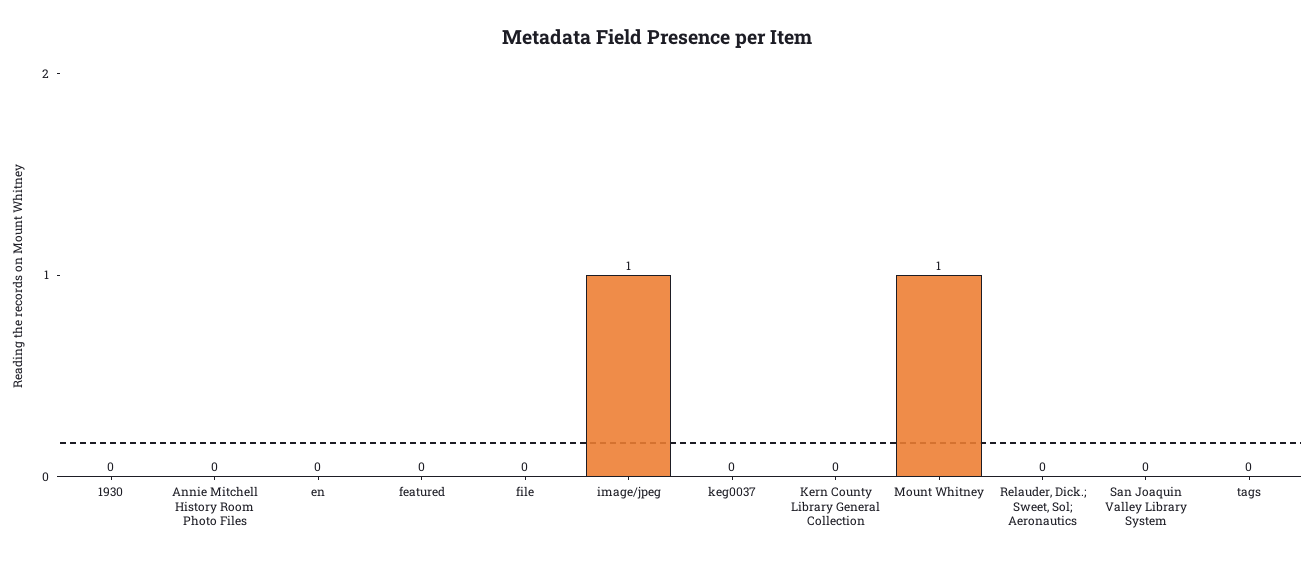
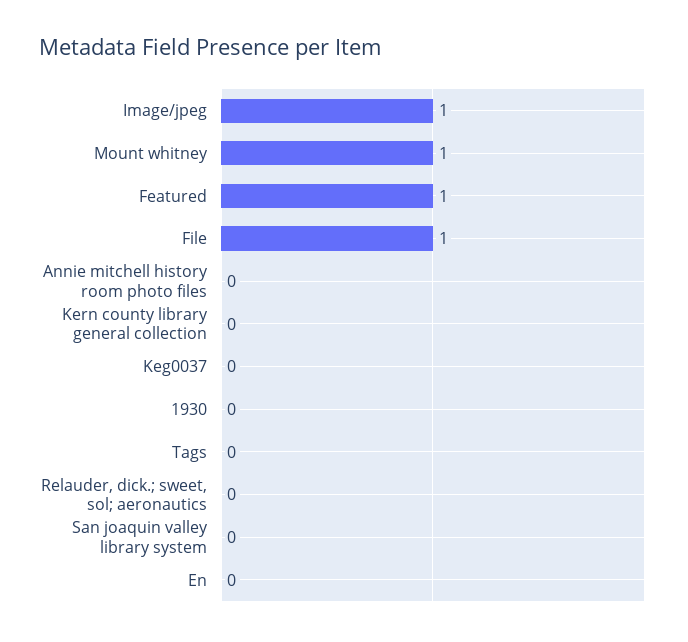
featured: 0 -> 1
file: 0 -> 1

